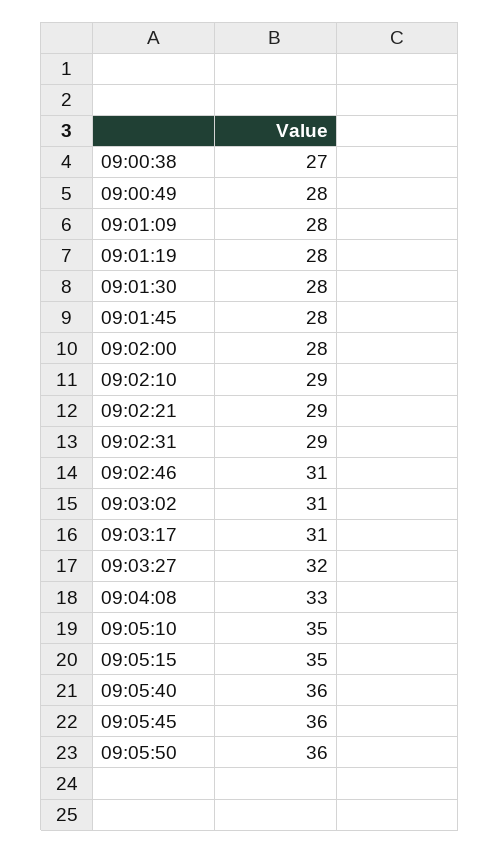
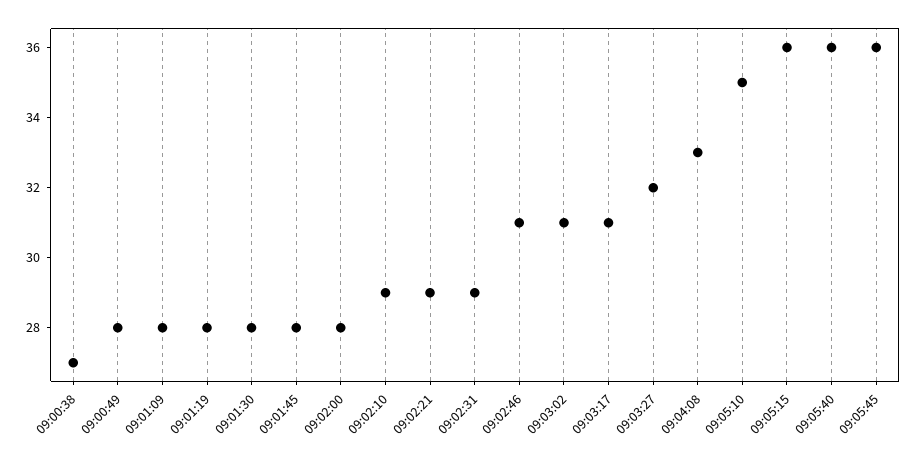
09:05:15: 35 -> 36
09:05:50: 36 -> none

